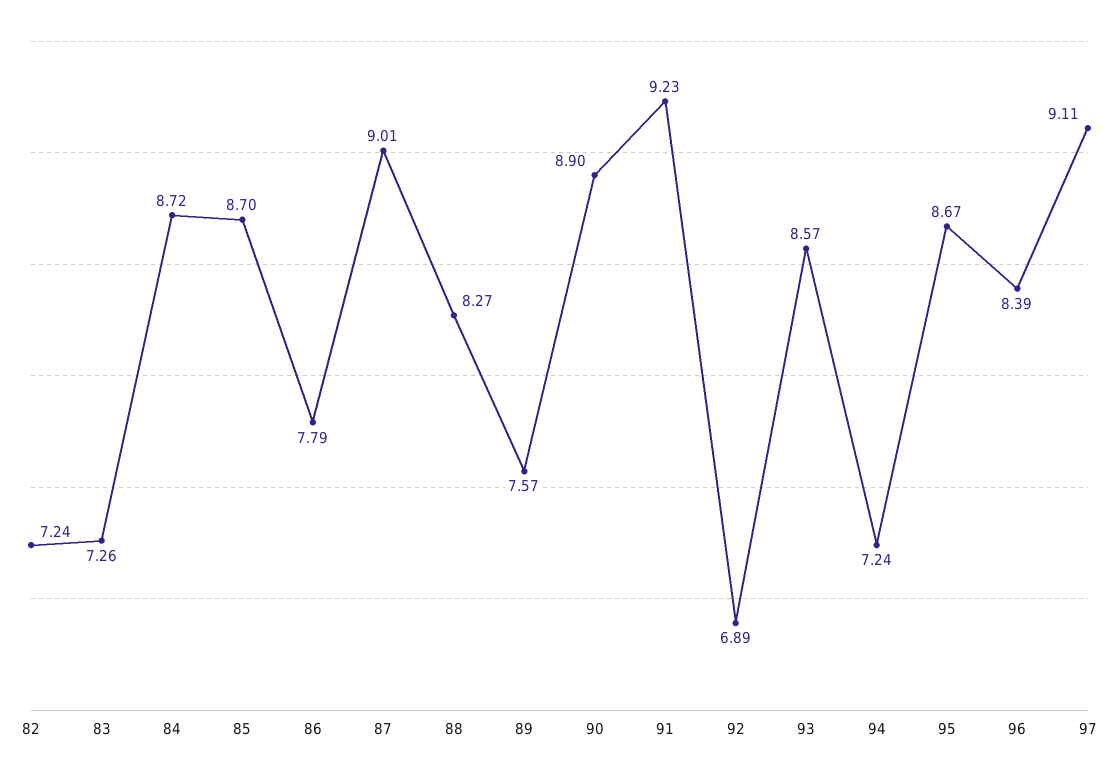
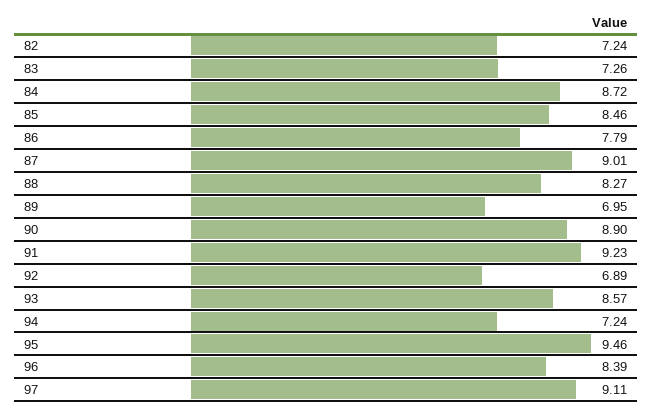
85: 8.7 -> 8.46
89: 7.57 -> 6.95
95: 8.67 -> 9.46

